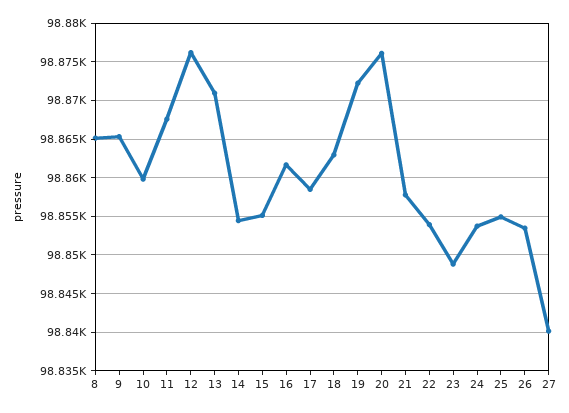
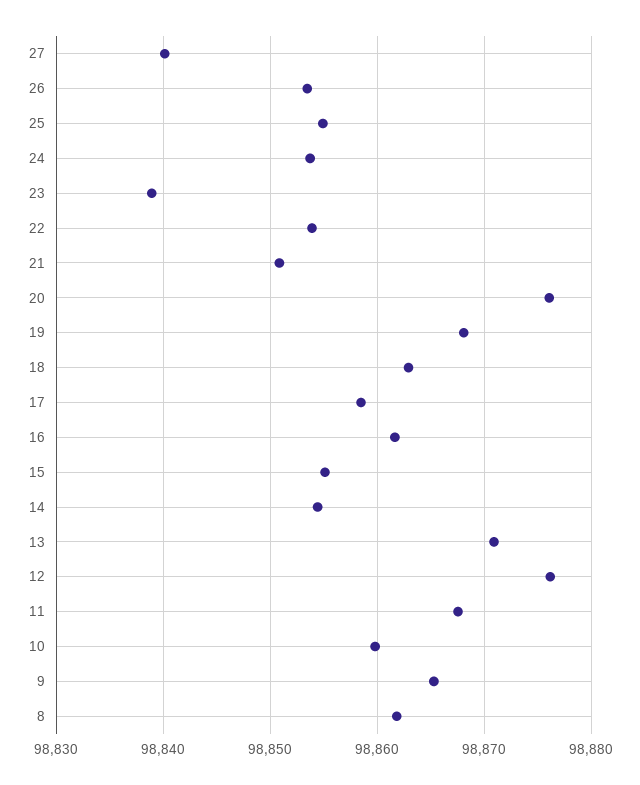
8: 98865 -> 98862
19: 98872 -> 98868
21: 98858 -> 98851
23: 98849 -> 98839

